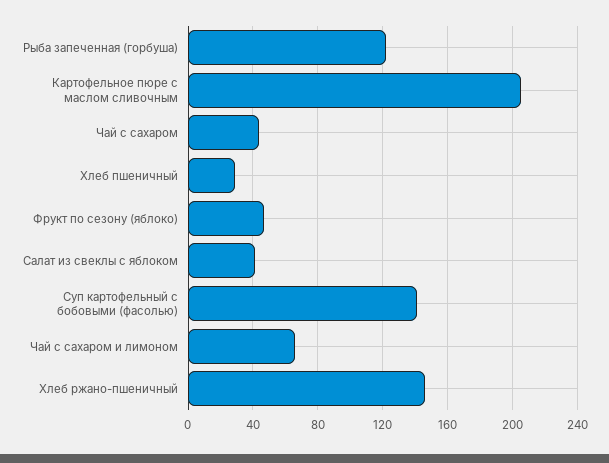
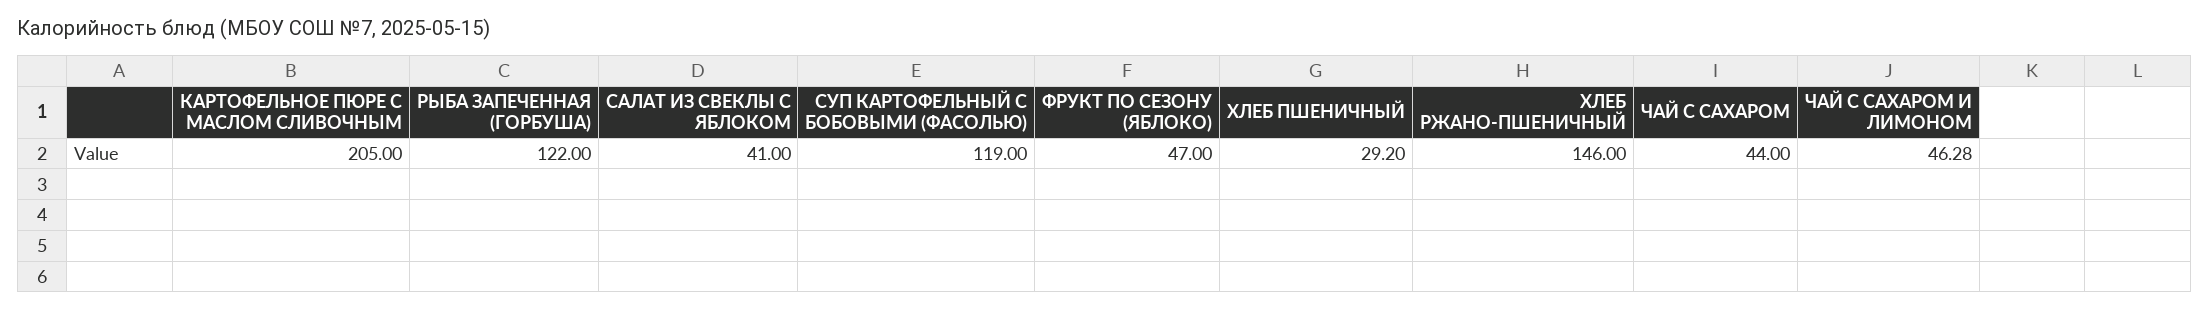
Суп картофельный с бобовыми (фасолью): 140 -> 119
Чай с сахаром и лимоном: 65 -> 46.28

